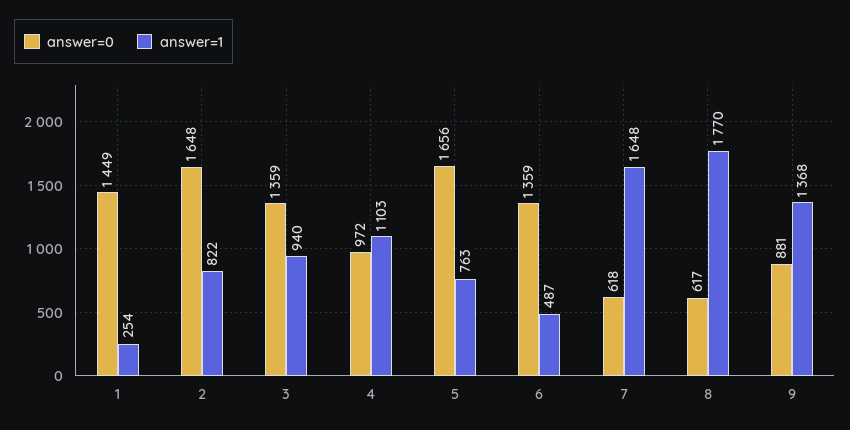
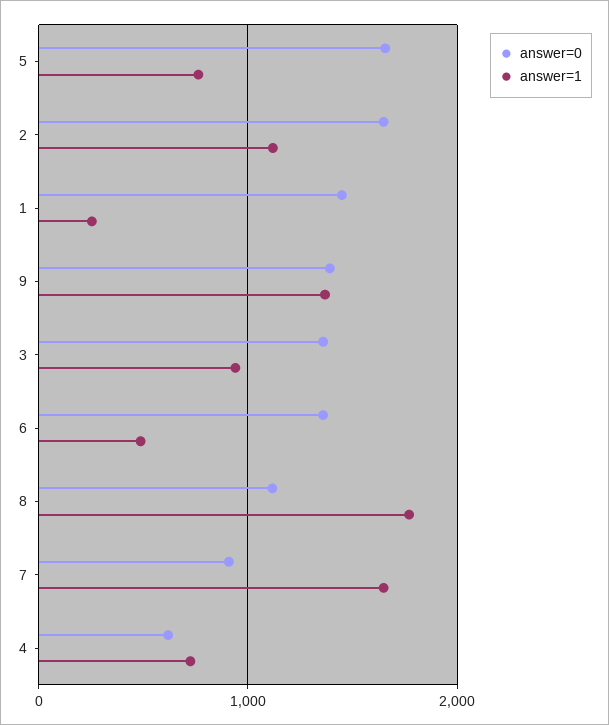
answer=1, 2: 822 -> 1100
answer=0, 4: 972 -> 600
answer=1, 4: 1103 -> 700
answer=0, 7: 618 -> 900
answer=0, 8: 617 -> 1100
answer=0, 9: 881 -> 1400

